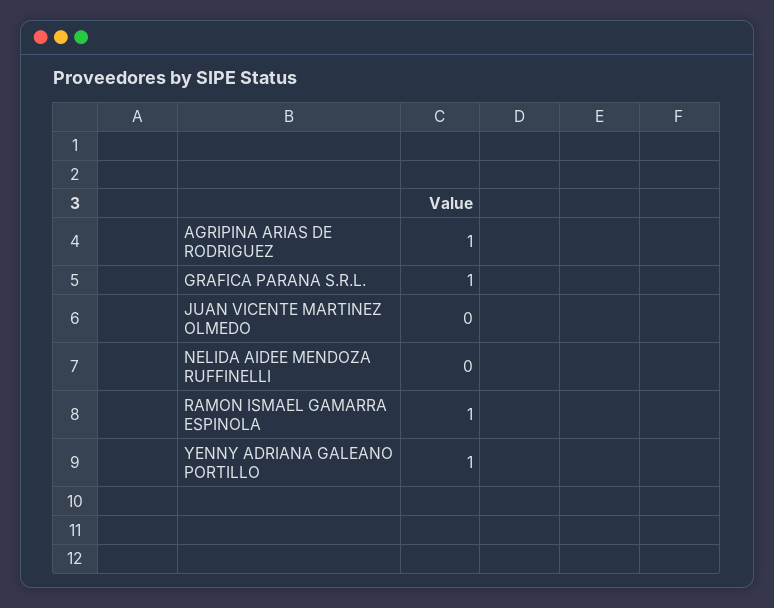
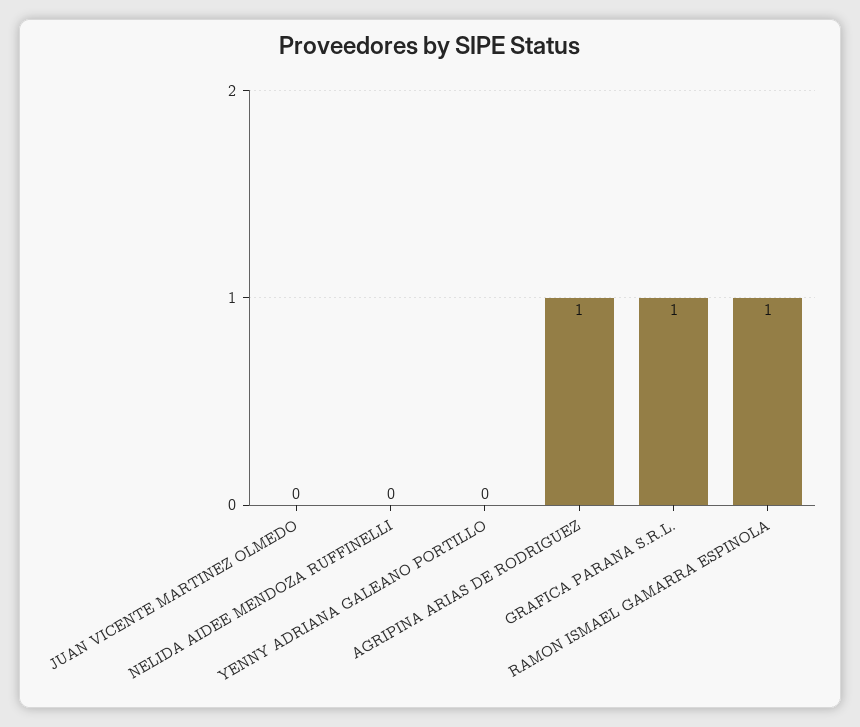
YENNY ADRIANA GALEANO PORTILLO: 1 -> 0

